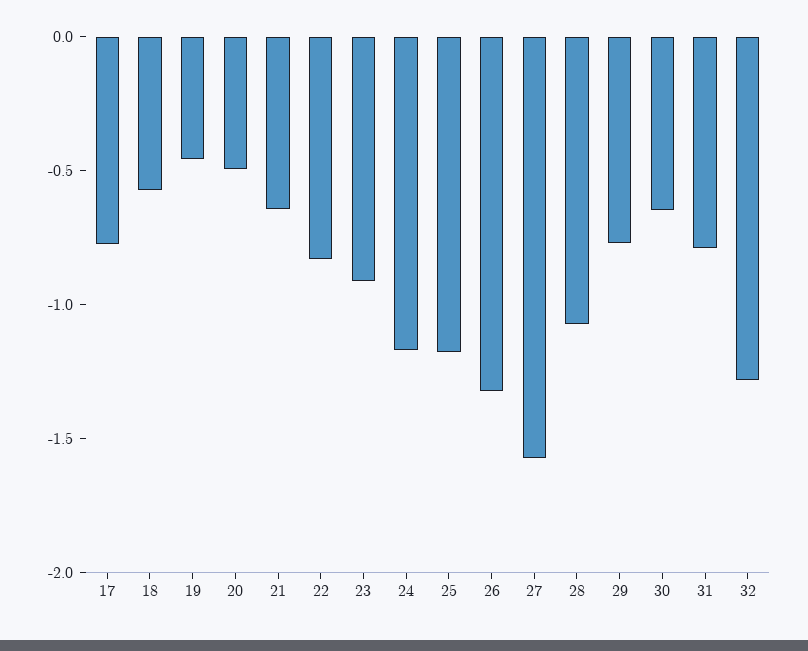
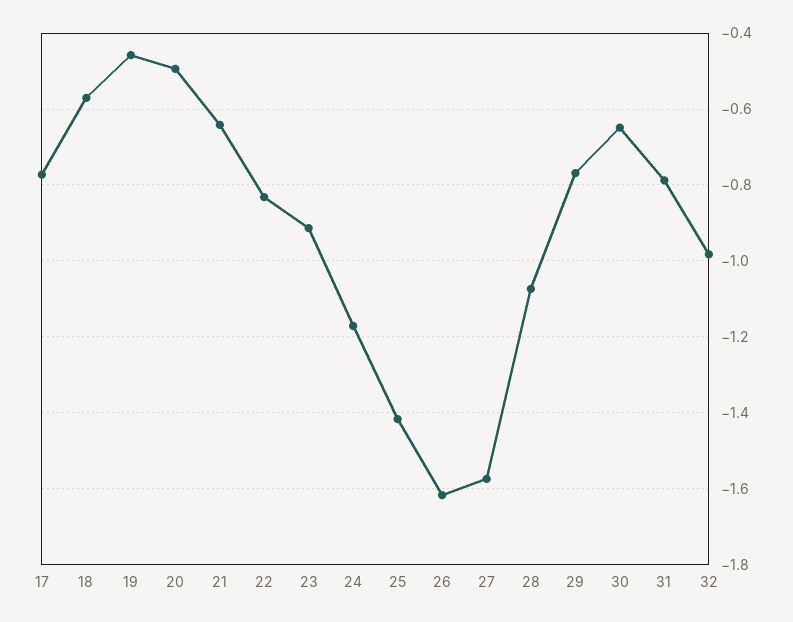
25: -1.2 -> -1.42
26: -1.3 -> -1.62
32: -1.3 -> -0.98

